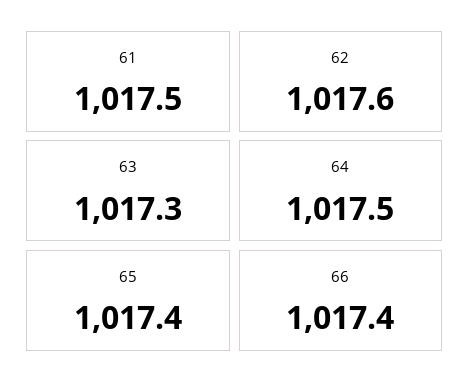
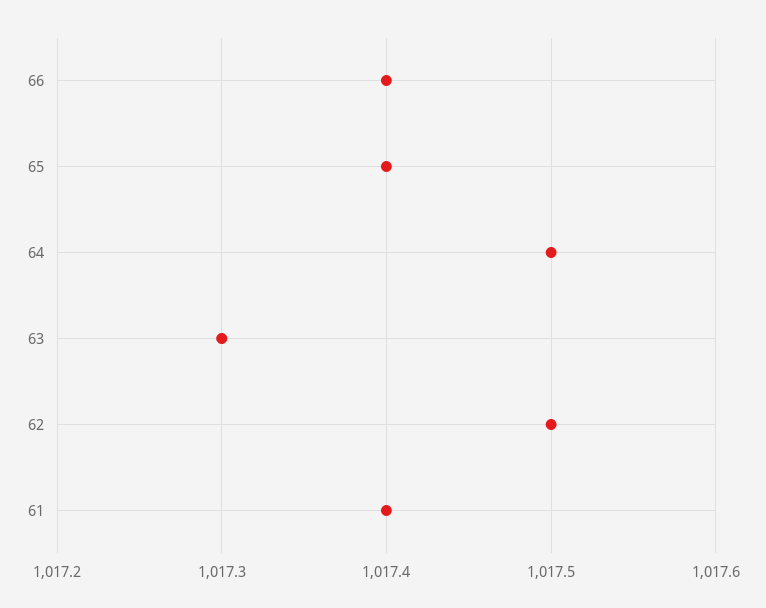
61: 1017.5 -> 1017.4
62: 1017.6 -> 1017.5

